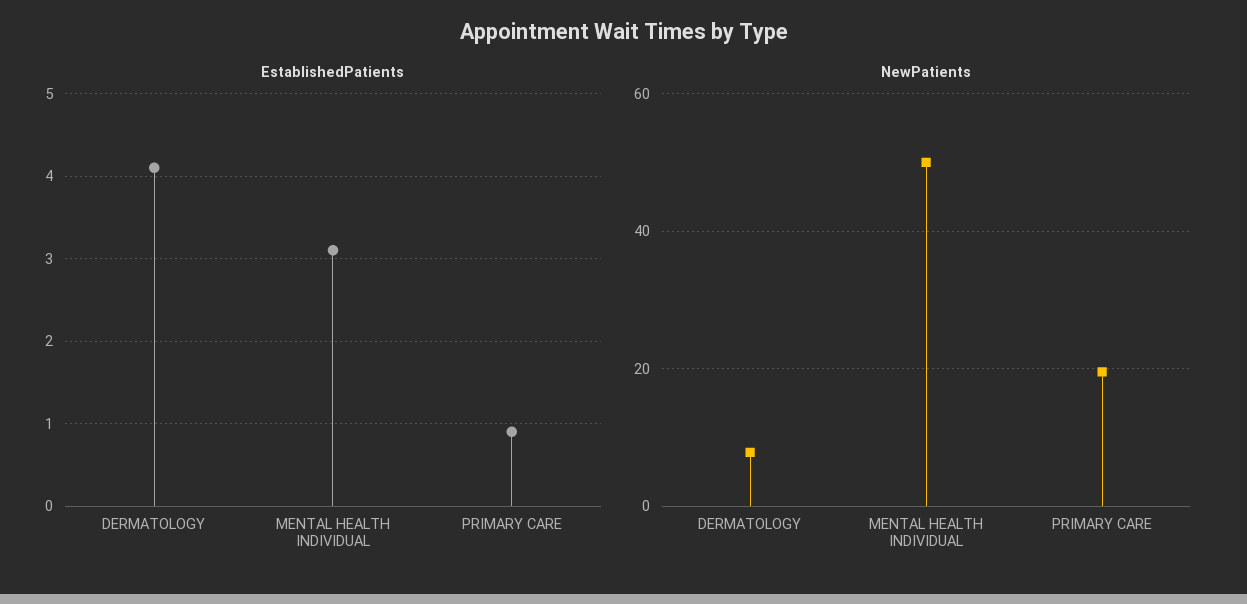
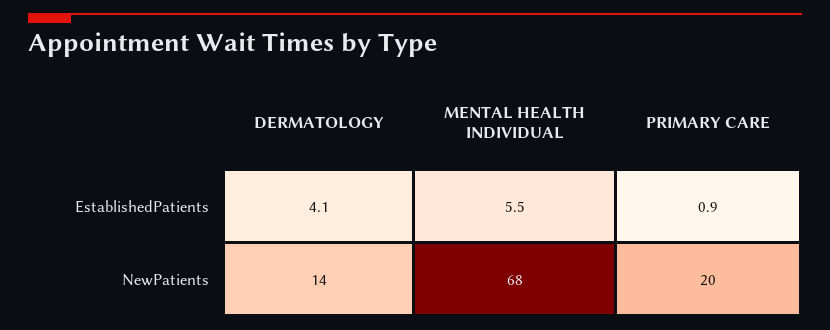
EstablishedPatients, MENTAL HEALTH INDIVIDUAL: 3.1 -> 5.5
NewPatients, DERMATOLOGY: 8 -> 14
NewPatients, MENTAL HEALTH INDIVIDUAL: 50 -> 68

